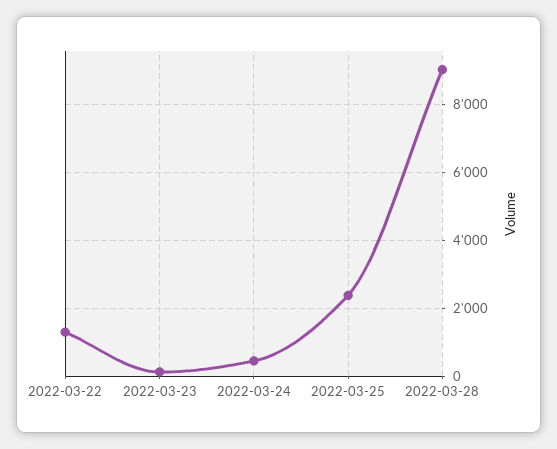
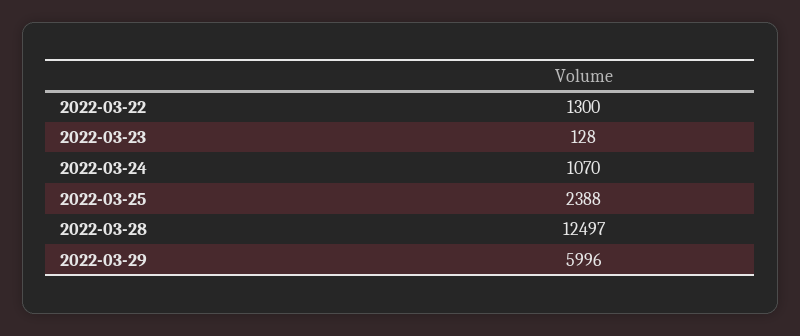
2022-03-24: 400 -> 1070
2022-03-28: 9000 -> 12497
2022-03-29: none -> 5996

